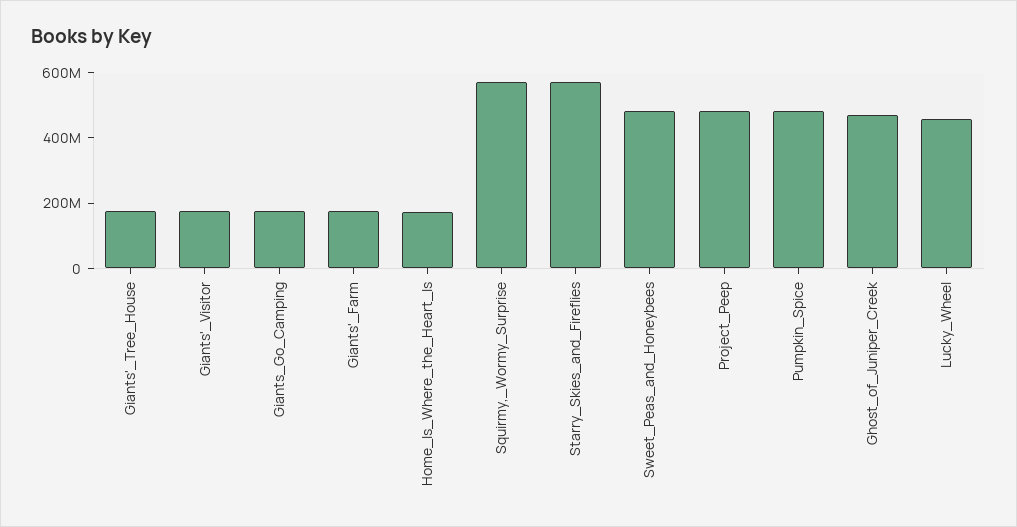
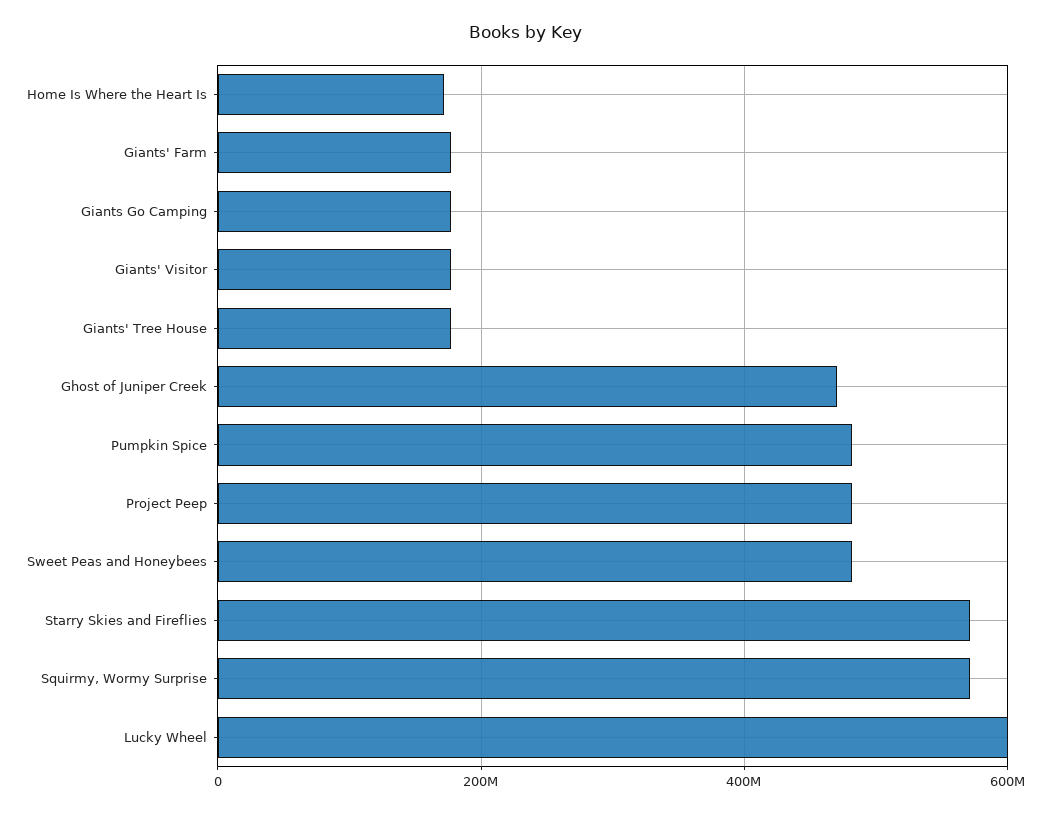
Lucky_Wheel: 450000000 -> 600000000

